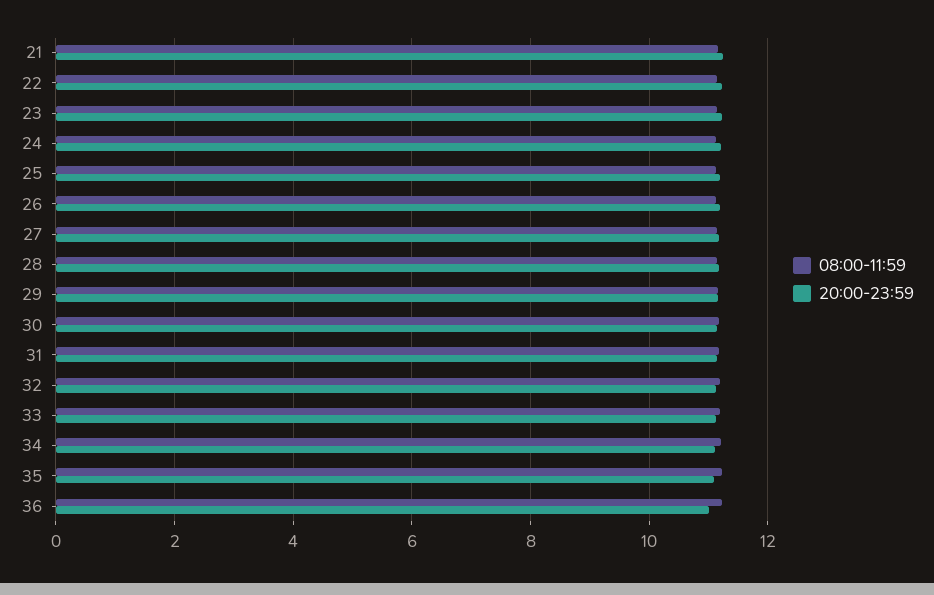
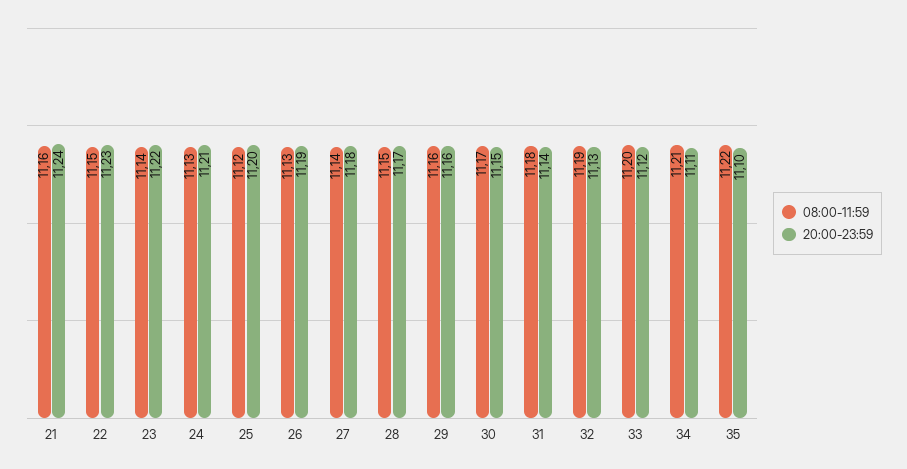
08:00-11:59, 36: 11.2 -> none
20:00-23:59, 36: 11 -> none

